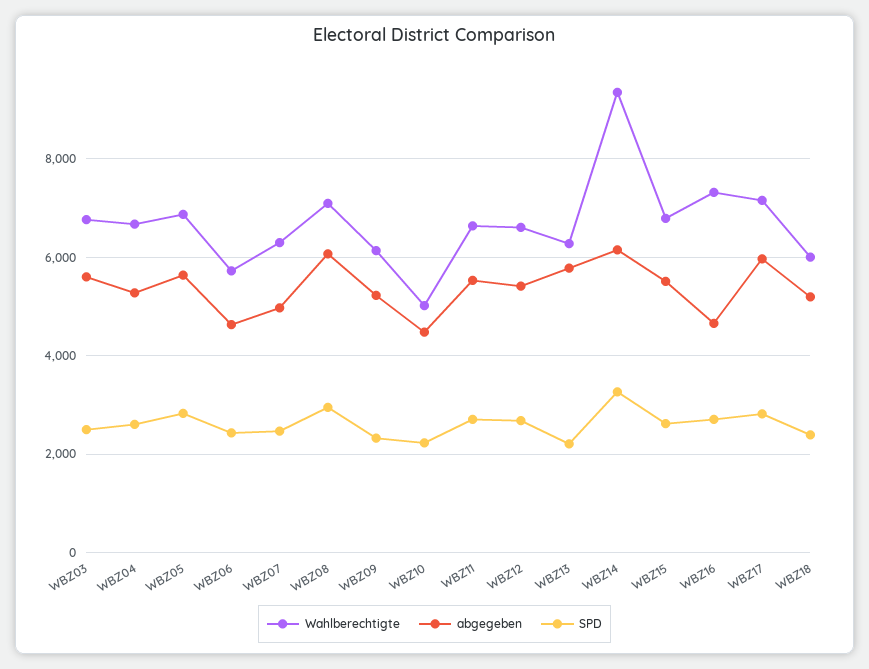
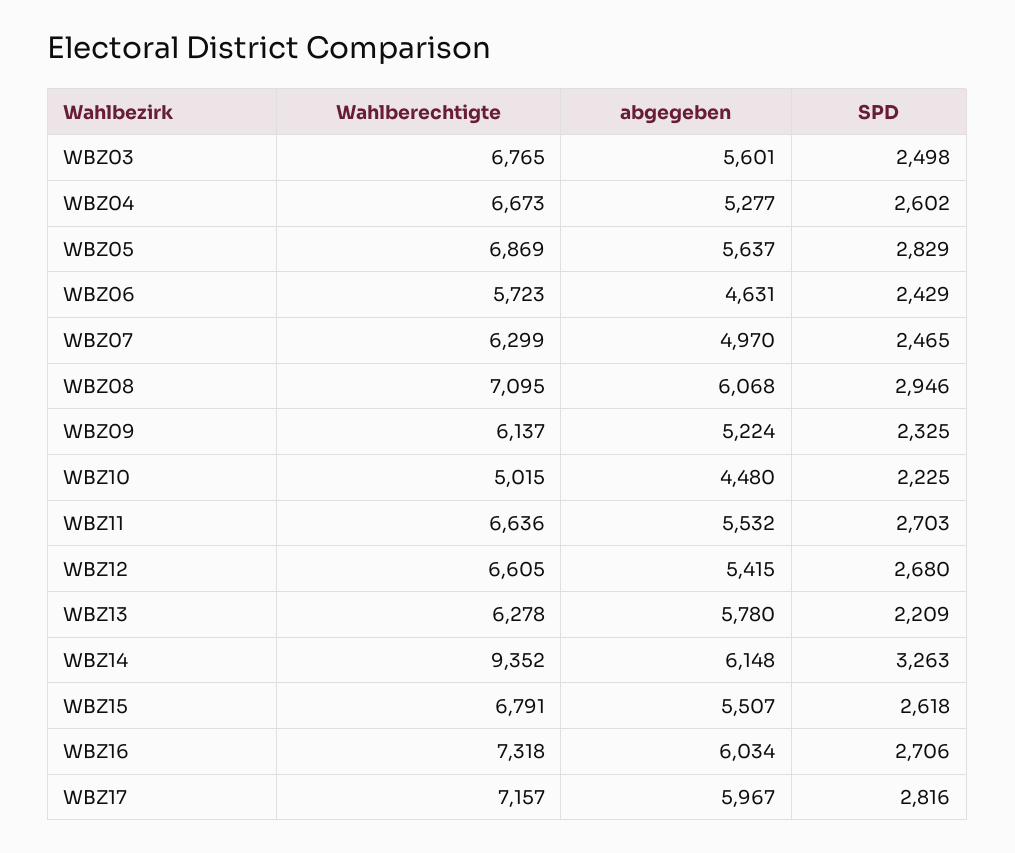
abgegeben, WBZ16: 4600 -> 6034
Wahlberechtigte, WBZ18: 6000 -> none
abgegeben, WBZ18: 5200 -> none
SPD, WBZ18: 2400 -> none

